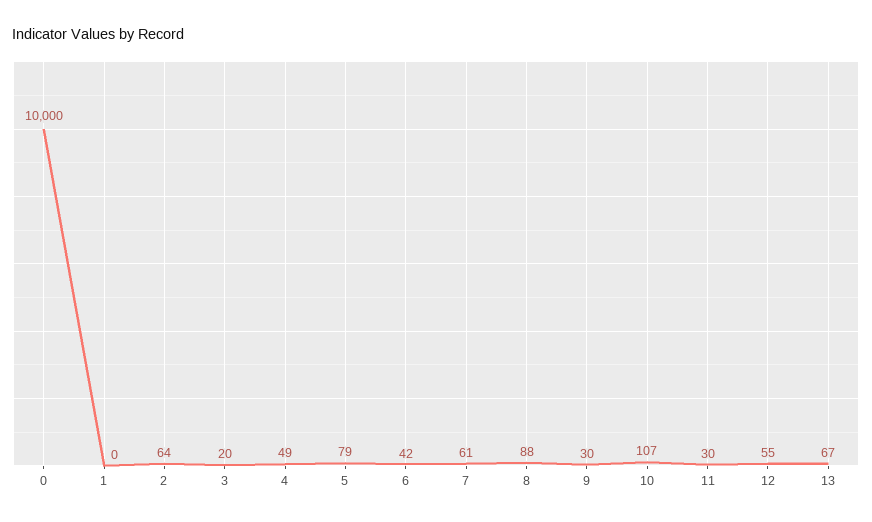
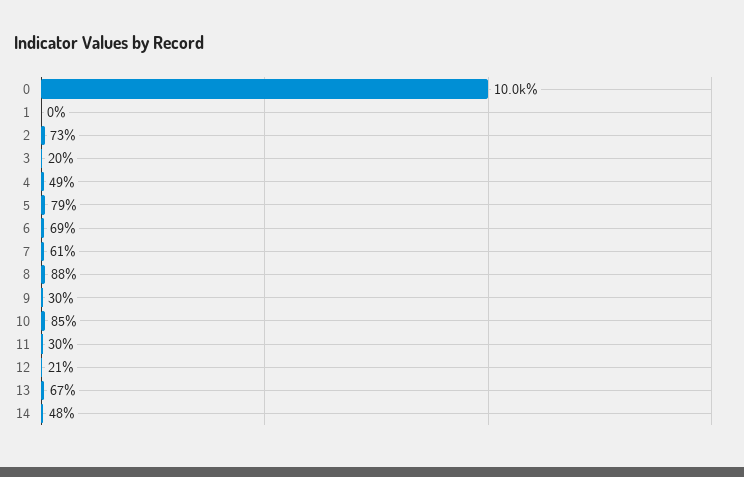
2: 64 -> 73
6: 42 -> 69
10: 107 -> 85
12: 55 -> 21
14: none -> 48

